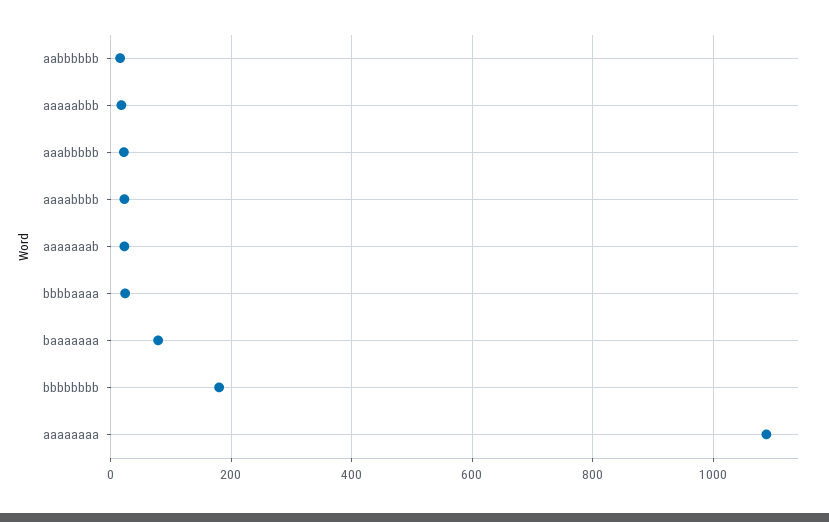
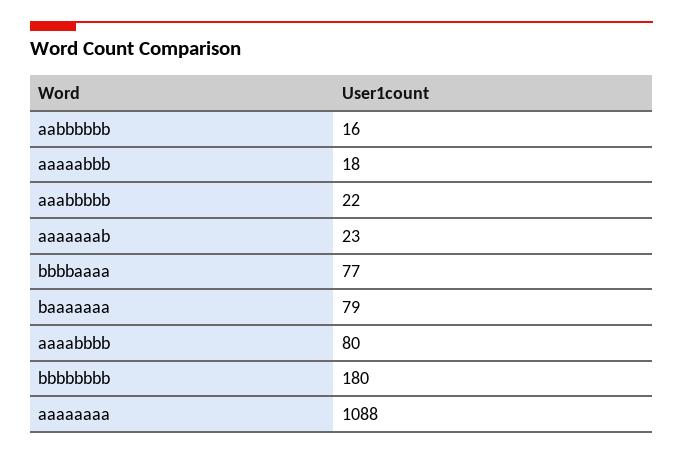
aaaabbbb: 20 -> 80
bbbbaaaa: 20 -> 77

